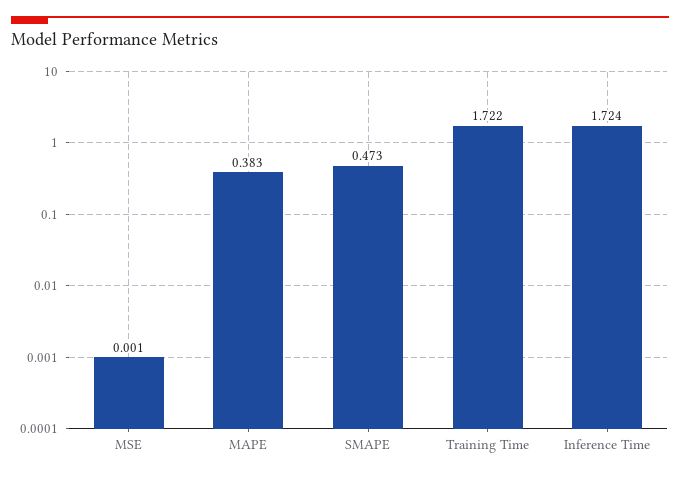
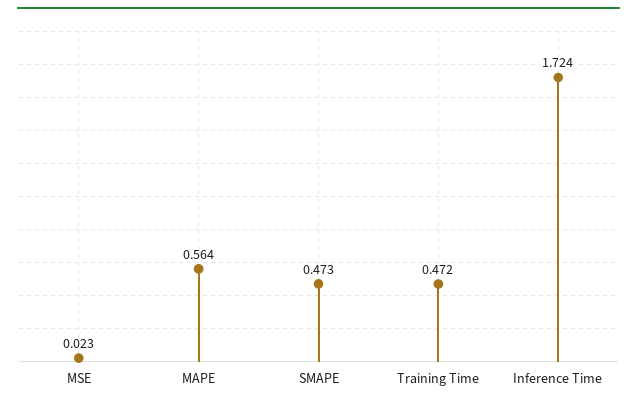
MSE: 0.001 -> 0.023
MAPE: 0.383 -> 0.564
Training Time: 1.722 -> 0.472

